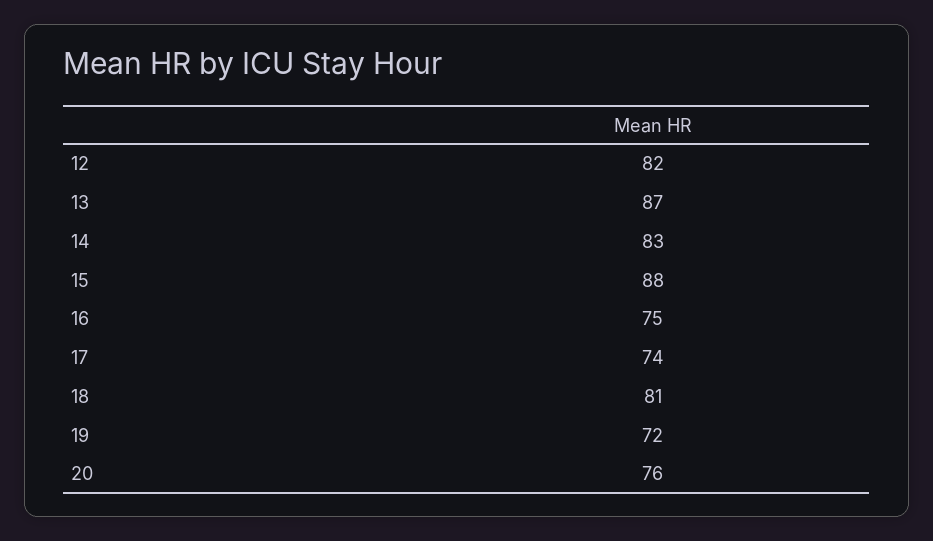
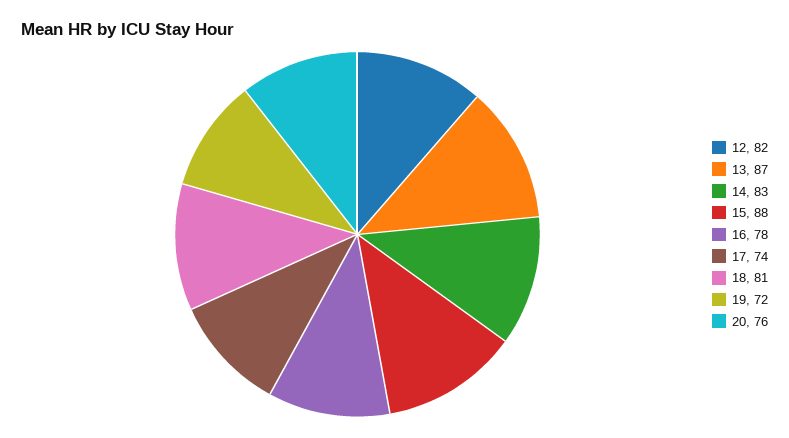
16: 75 -> 78

